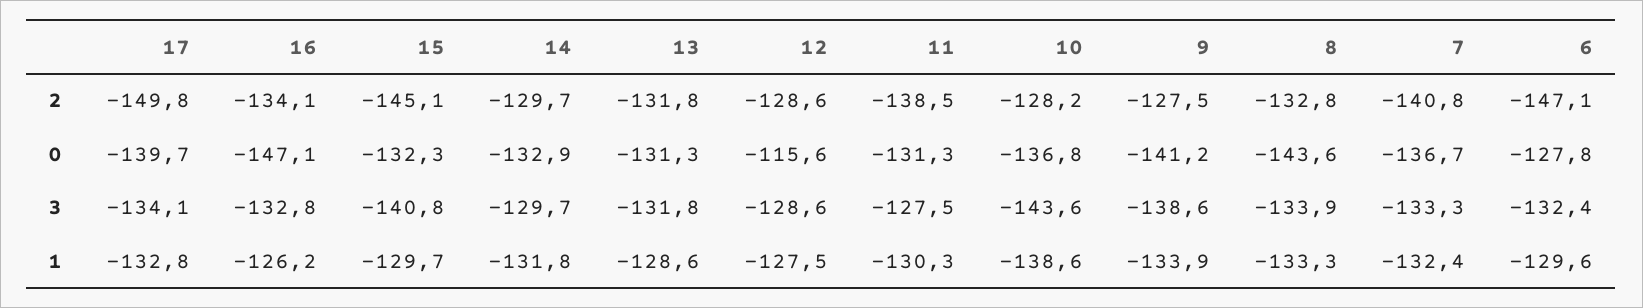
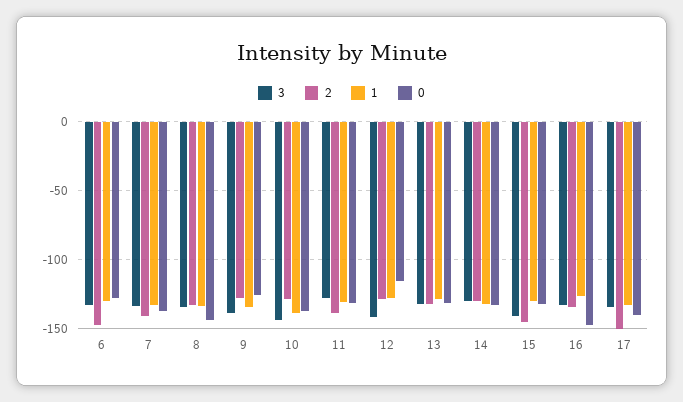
0, 9: -141.2 -> -125
3, 12: -128.6 -> -140

